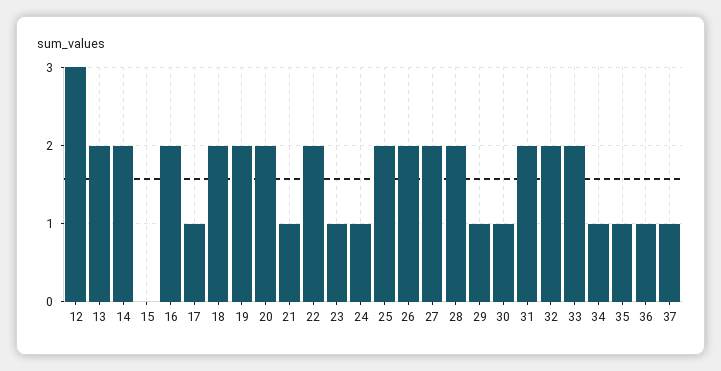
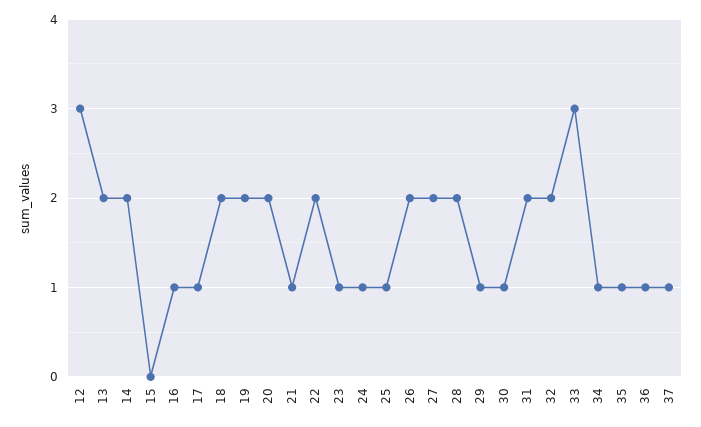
16: 2 -> 1
25: 2 -> 1
33: 2 -> 3

